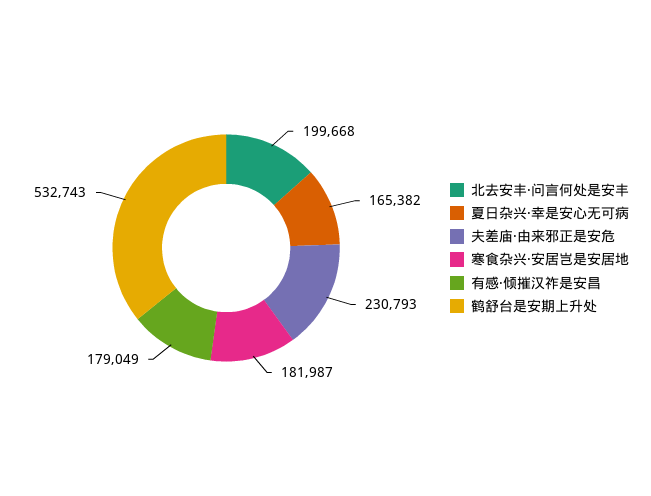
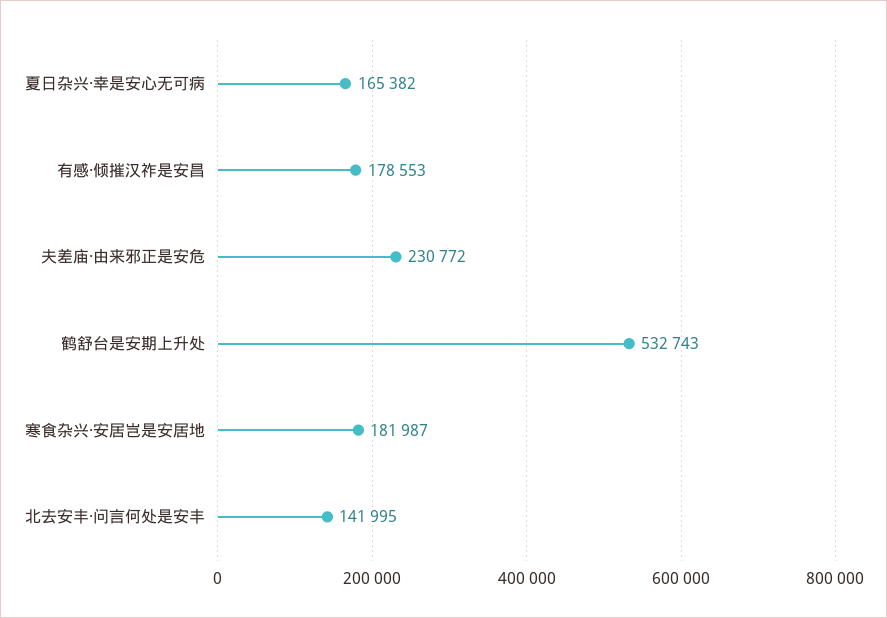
北去安丰·问言何处是安丰: 199668 -> 141995
夫差庙·由来邪正是安危: 230793 -> 230772
有感·倾摧汉祚是安昌: 179049 -> 178553

